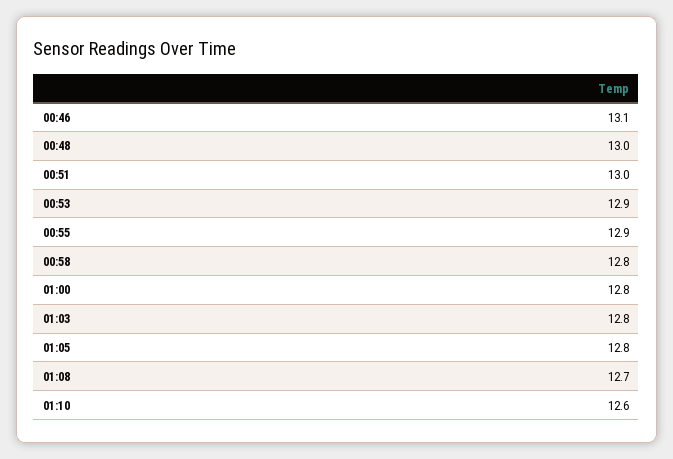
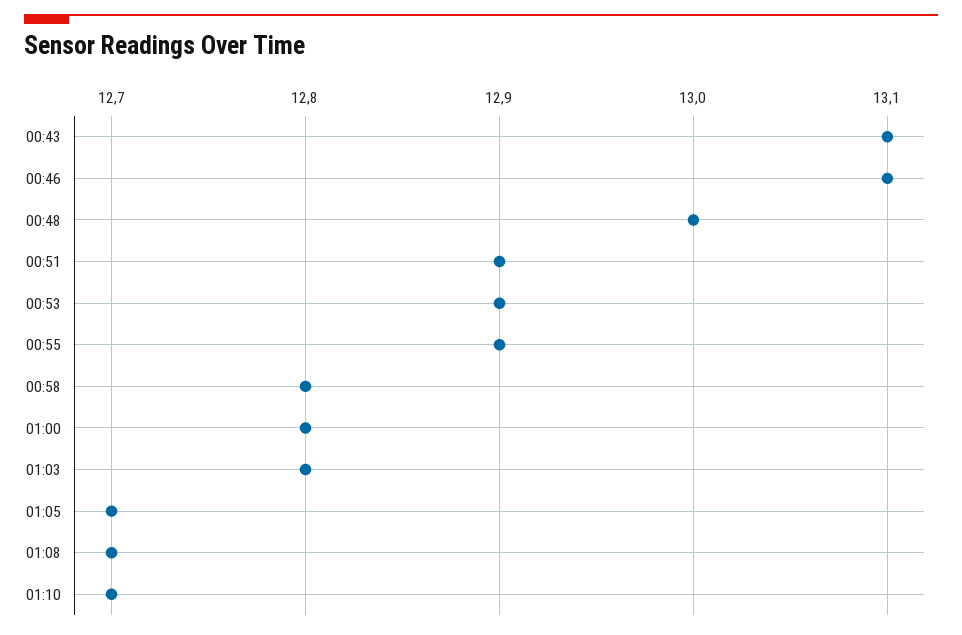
00:51: 13 -> 12.9
01:05: 12.8 -> 12.7
01:10: 12.6 -> 12.7
00:43: none -> 13.1

